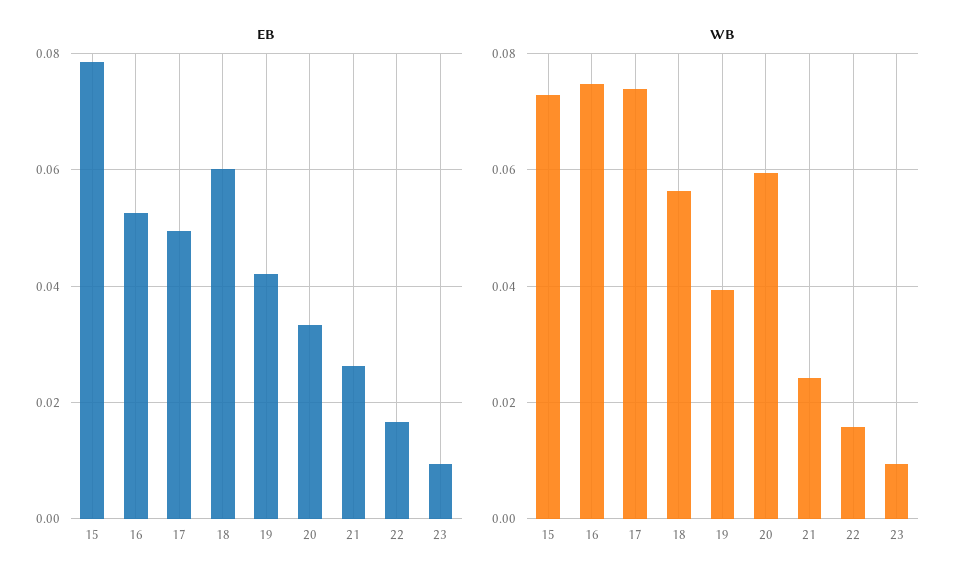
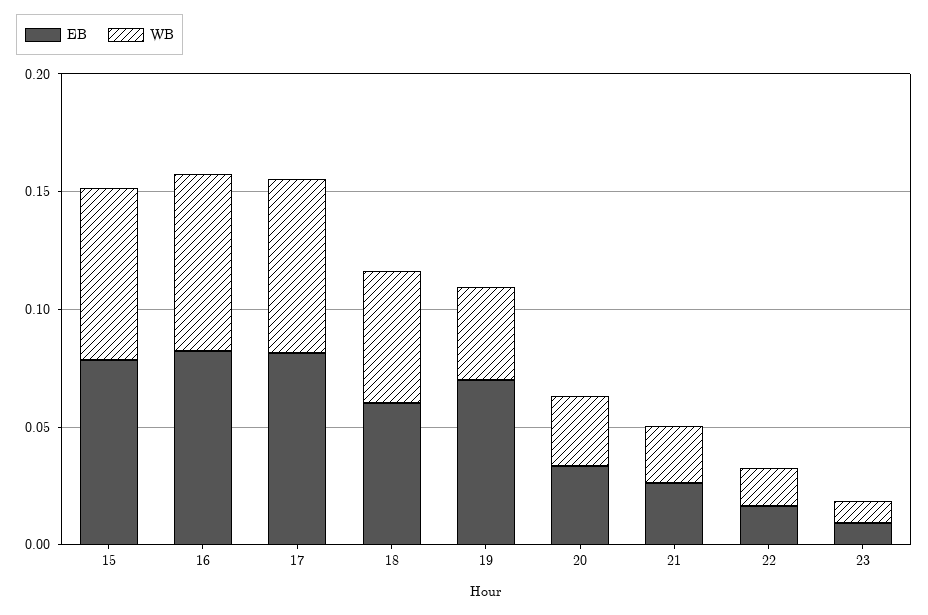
EB, 16: 0.052 -> 0.08
EB, 17: 0.05 -> 0.08
EB, 19: 0.042 -> 0.07
WB, 20: 0.06 -> 0.03

